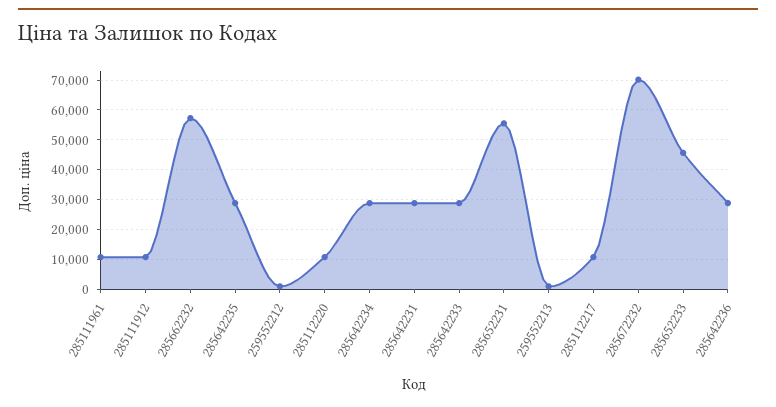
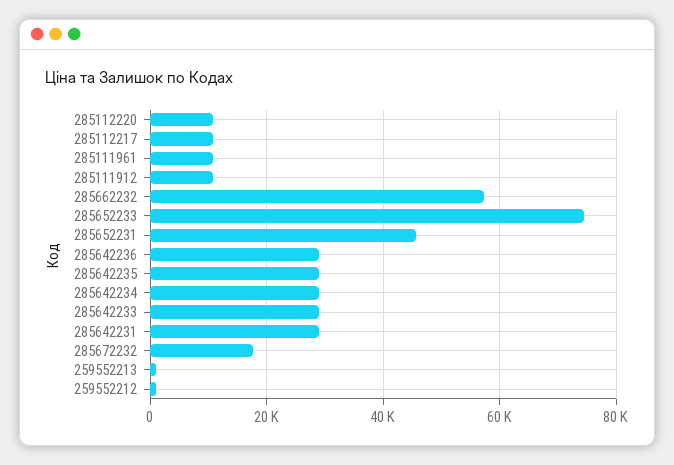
285652231: 55000 -> 46000
285672232: 70000 -> 18000
285652233: 45000 -> 74000

